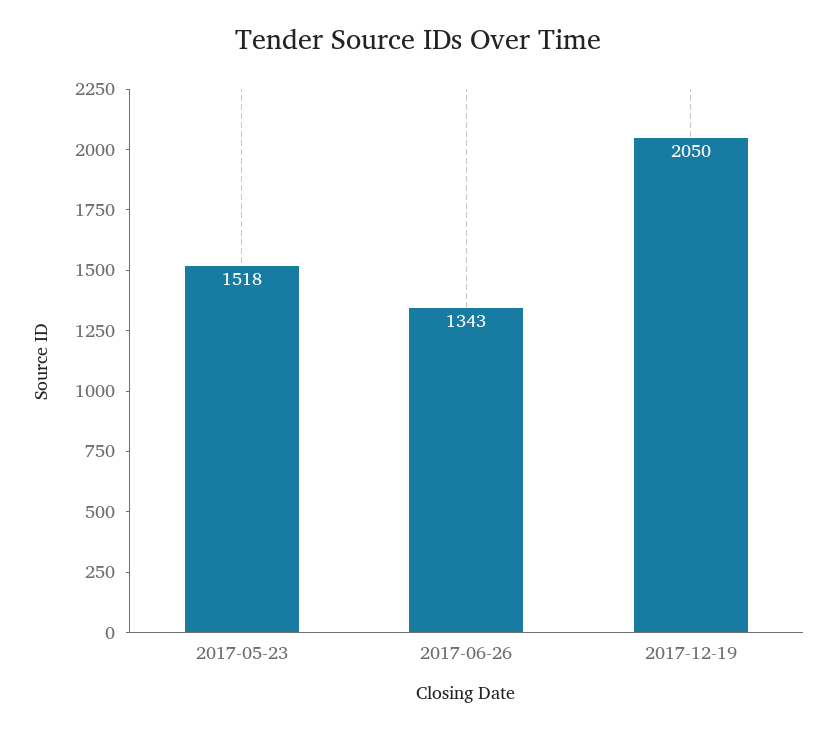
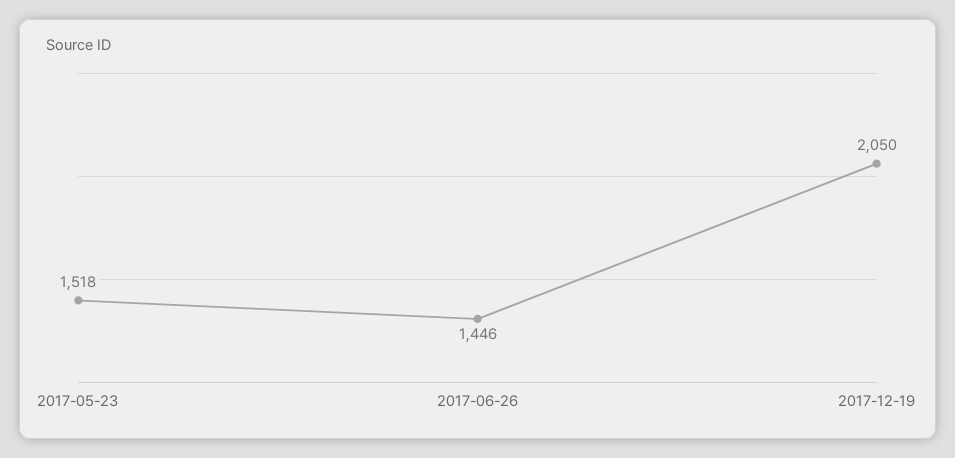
2017-06-26: 1343 -> 1446

